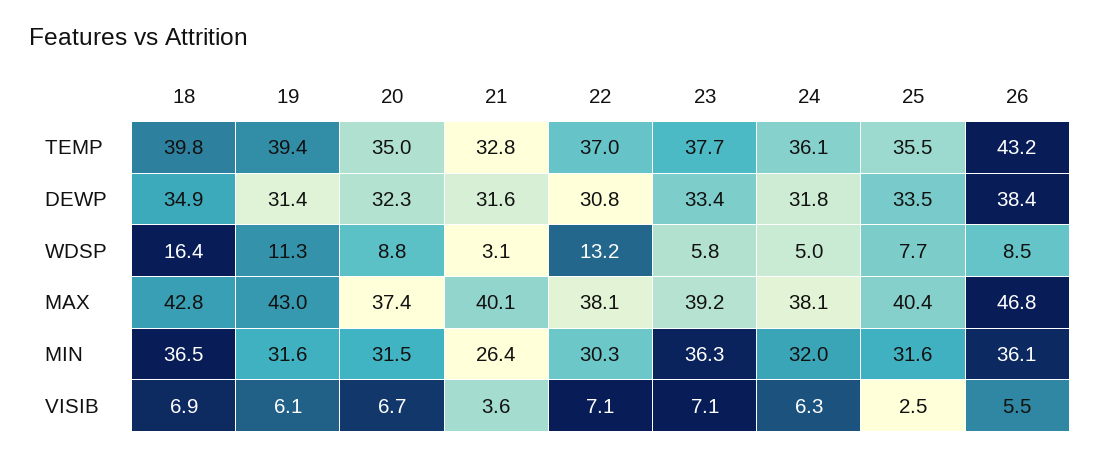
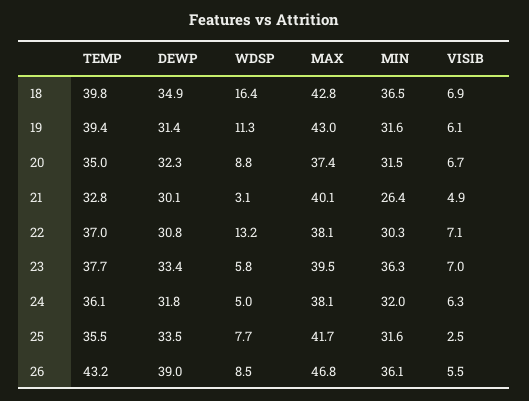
21, DEWP: 31.6 -> 30.1
26, DEWP: 38.4 -> 39
23, MAX: 39.2 -> 39.5
25, MAX: 40.4 -> 41.7
21, VISIB: 3.6 -> 4.9
23, VISIB: 7.1 -> 7

